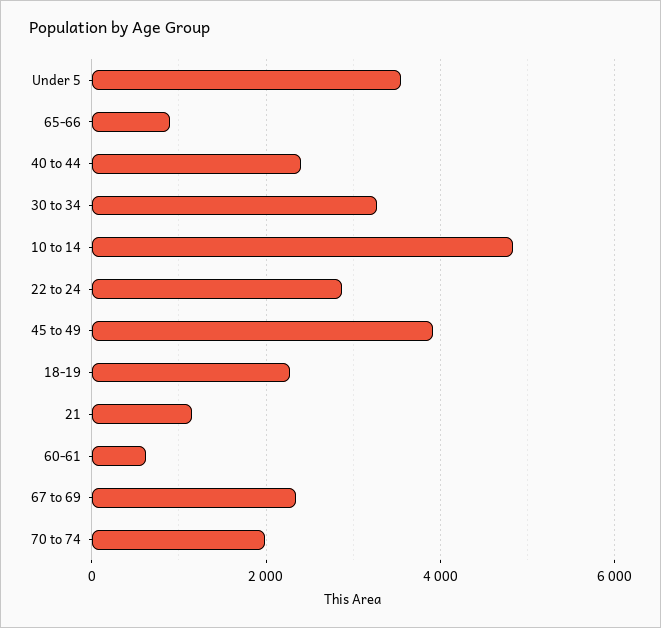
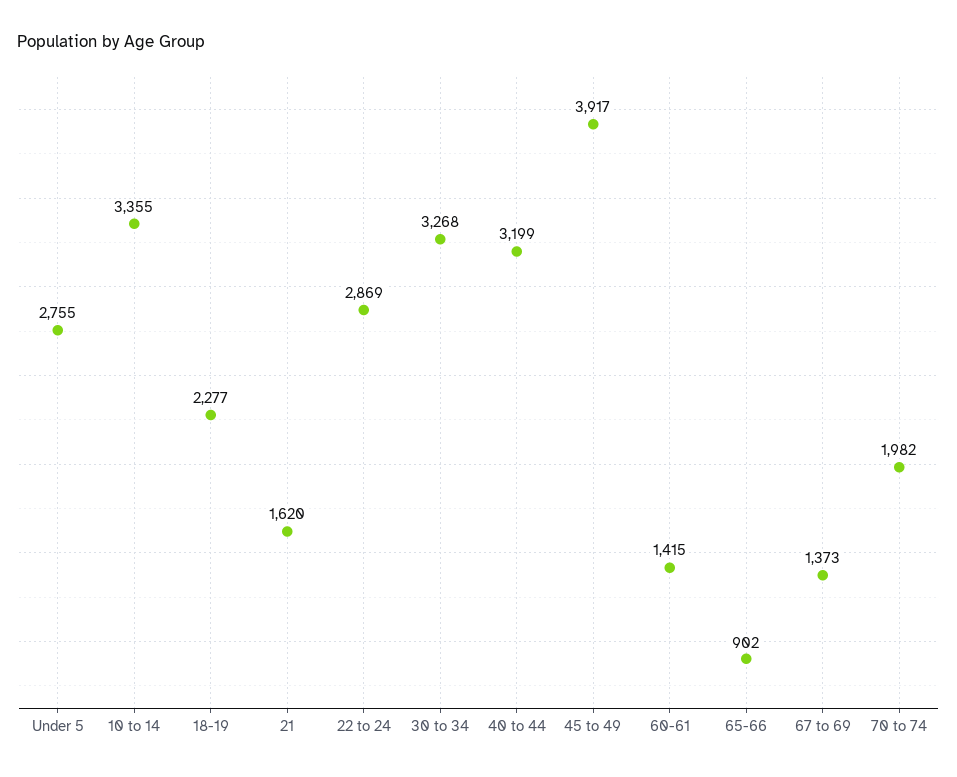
Under 5: 3600 -> 2755
40 to 44: 2400 -> 3199
10 to 14: 4800 -> 3355
21: 1200 -> 1620
60-61: 600 -> 1415
67 to 69: 2400 -> 1373

